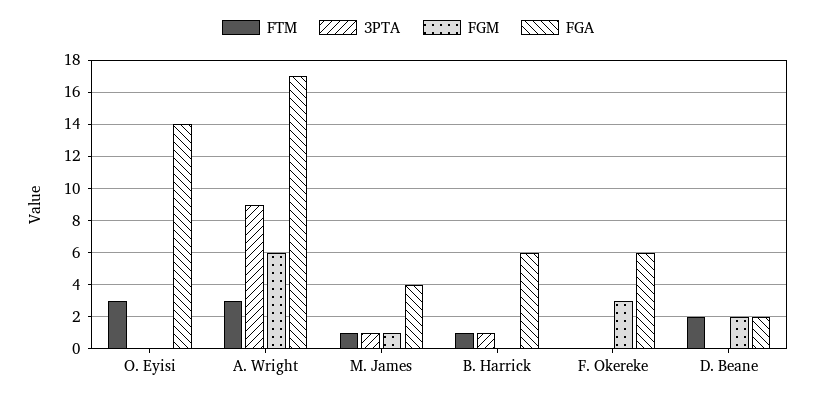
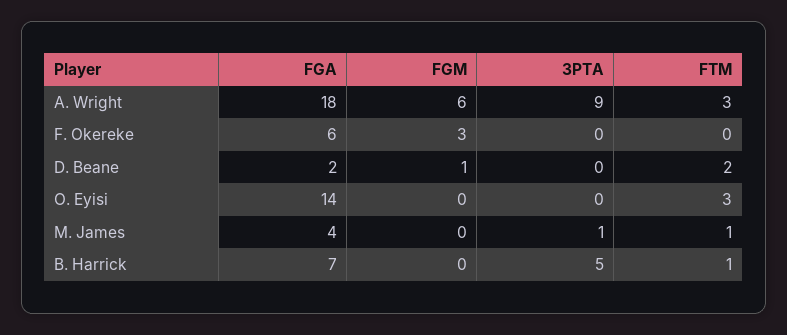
FGA, A. Wright: 17 -> 18
FGM, M. James: 1 -> 0
3PTA, B. Harrick: 1 -> 5
FGA, B. Harrick: 6 -> 7
FGM, D. Beane: 2 -> 1

